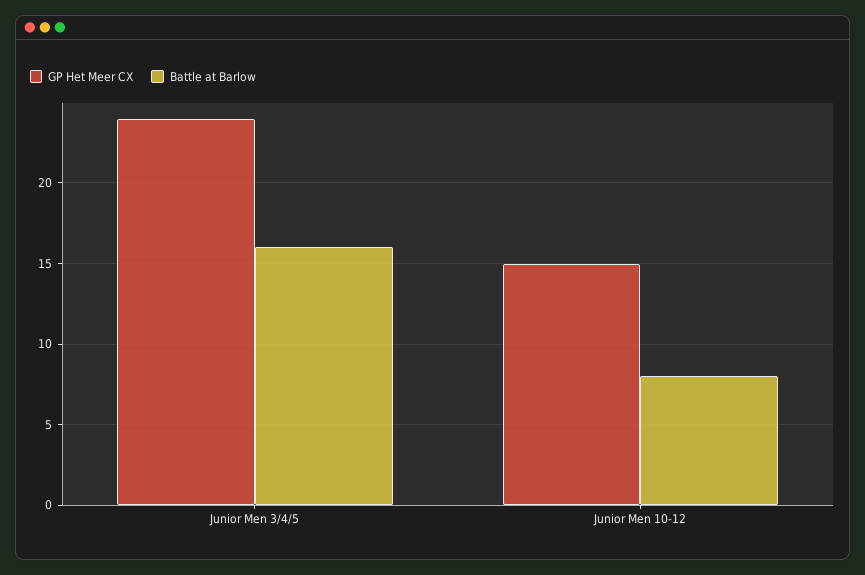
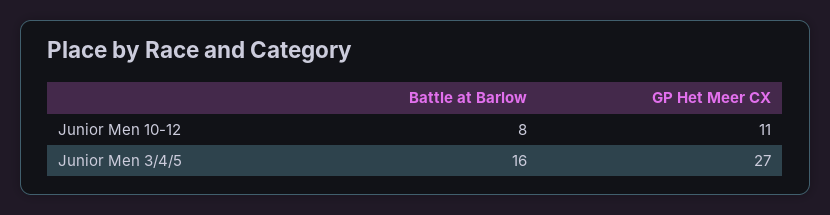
GP Het Meer CX, Junior Men 3/4/5: 24 -> 27
GP Het Meer CX, Junior Men 10-12: 15 -> 11

